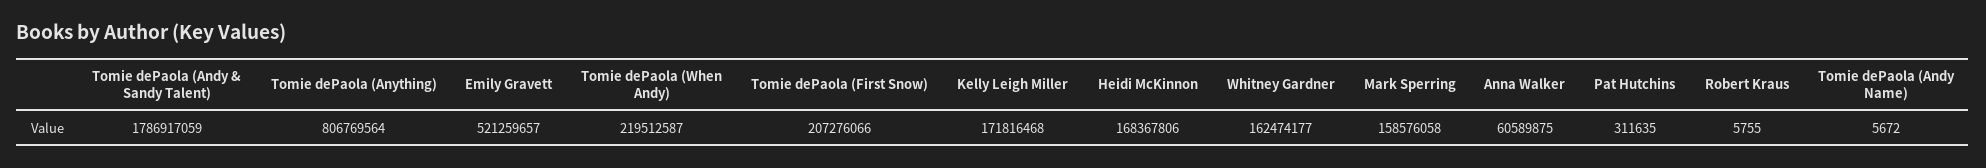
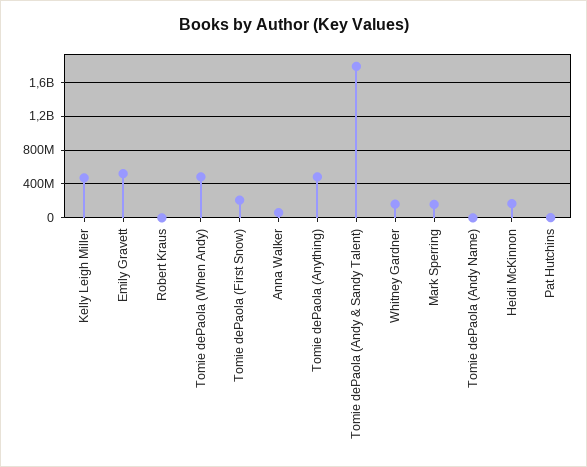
Tomie dePaola (Anything): 806769564 -> 500000000
Tomie dePaola (When Andy): 219512587 -> 500000000
Kelly Leigh Miller: 171816468 -> 500000000

